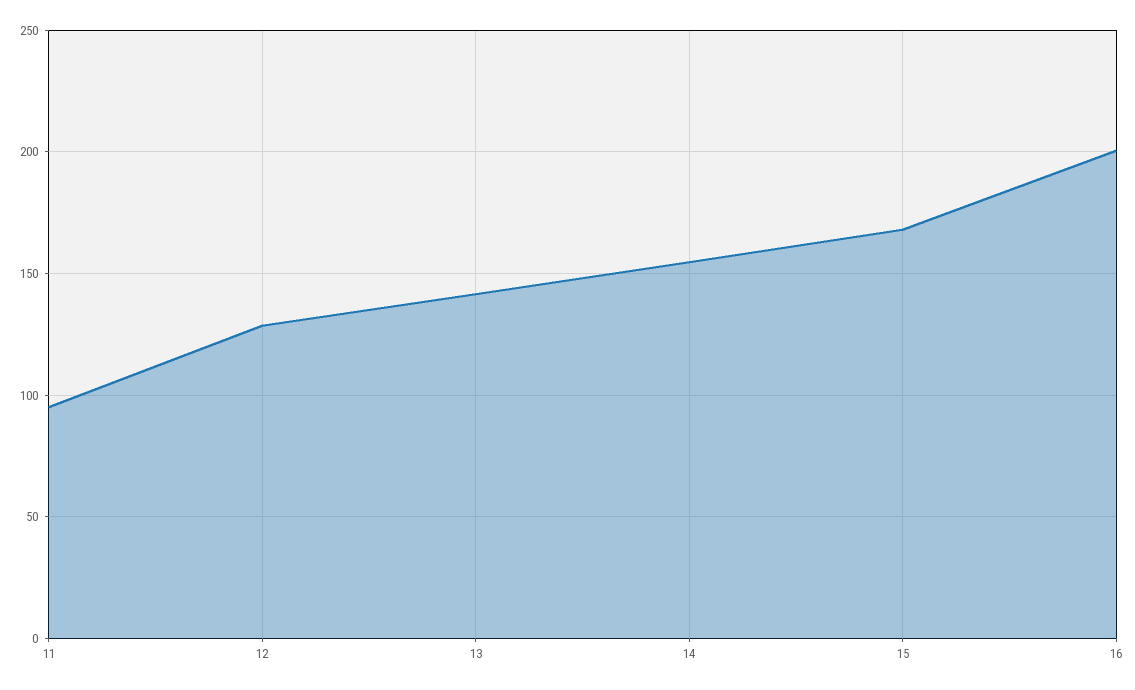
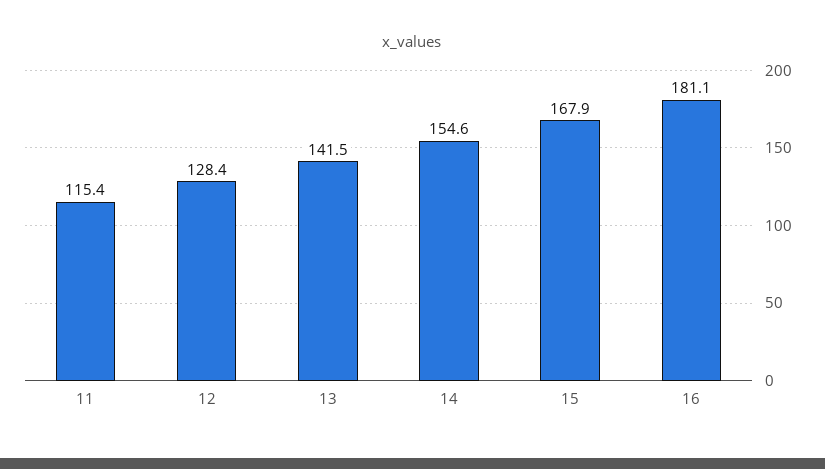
11: 95 -> 115.4
16: 200 -> 181.1

